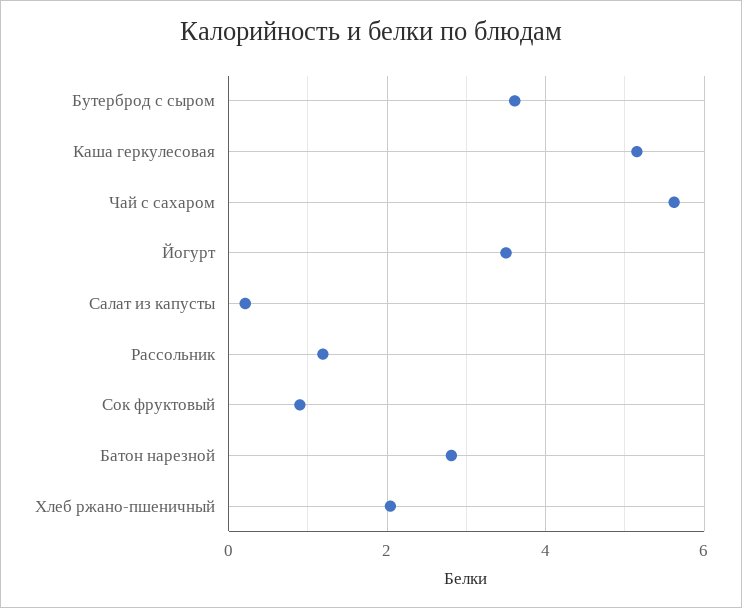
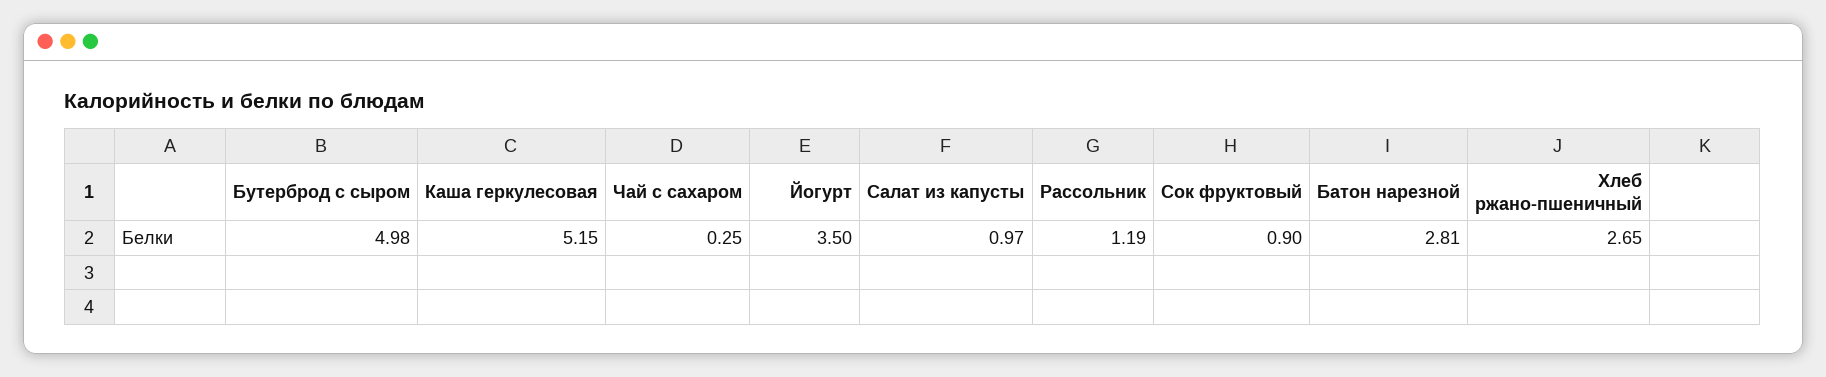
Бутерброд с сыром: 3.6 -> 4.98
Чай с сахаром: 5.6 -> 0.25
Салат из капусты: 0.2 -> 0.97
Хлеб ржано-пшеничный: 2 -> 2.65

